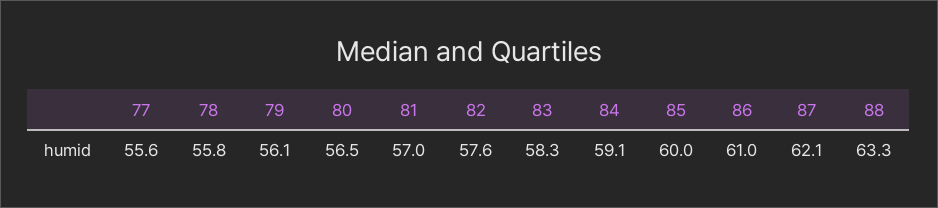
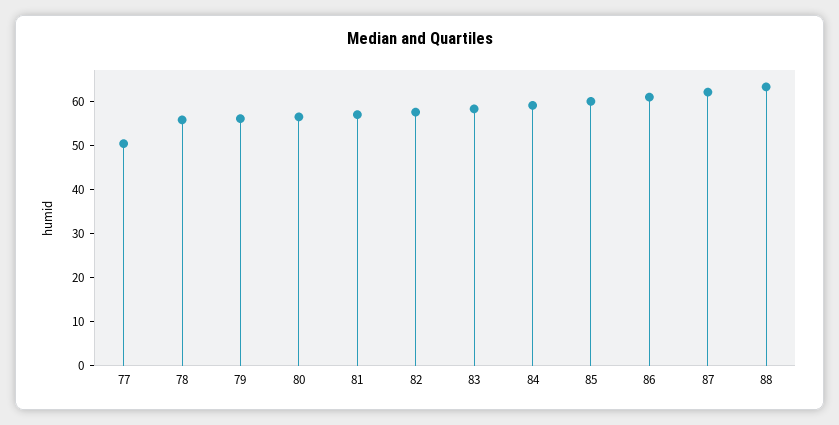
77: 55.6 -> 50

